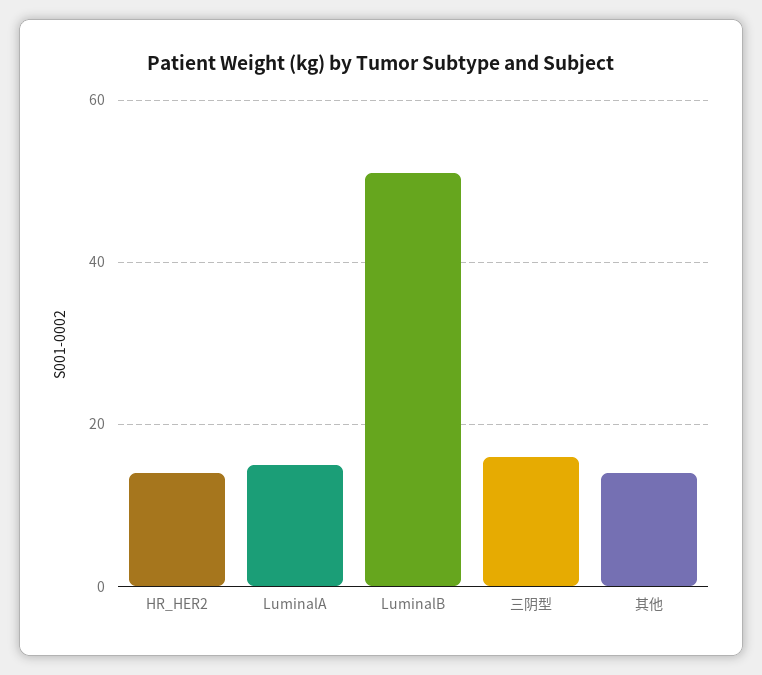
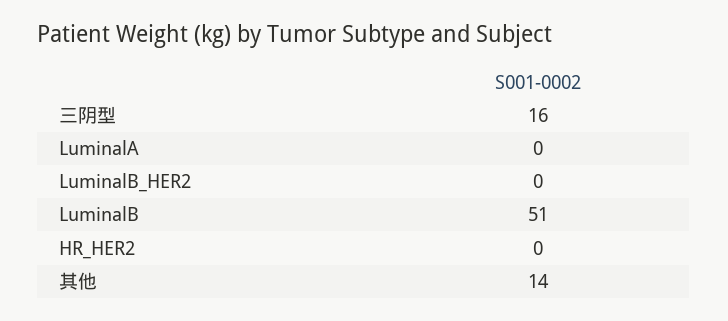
HR_HER2: 15 -> 0
LuminalA: 15 -> 0
LuminalB_HER2: none -> 0

